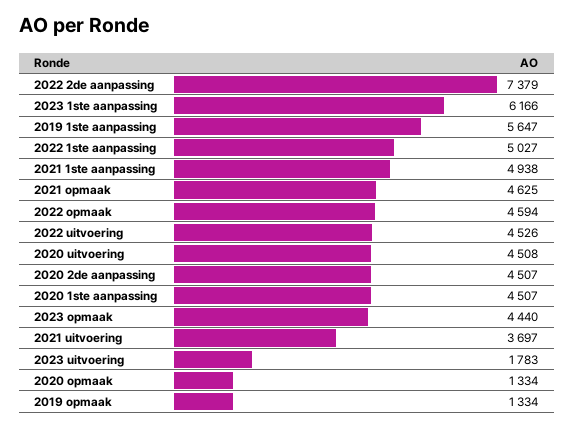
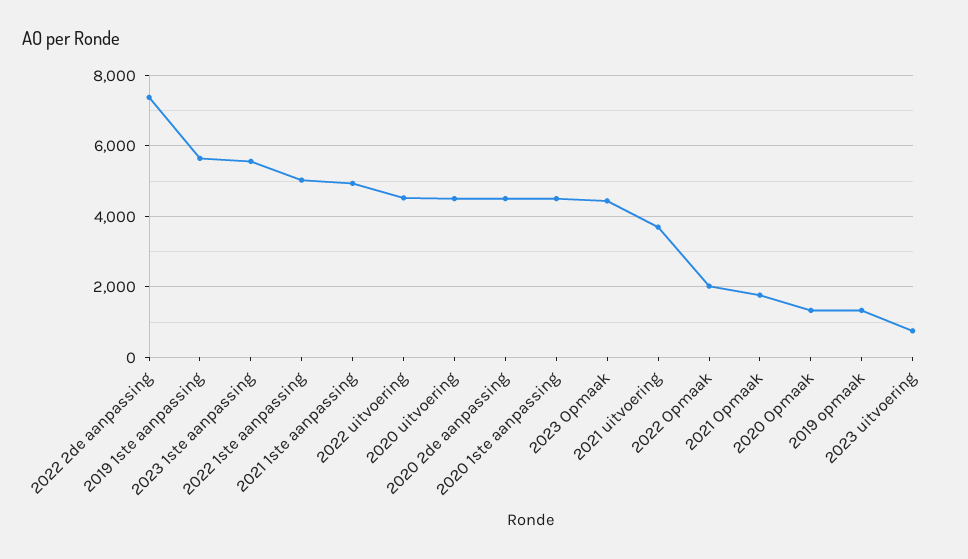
2023 1ste aanpassing: 6166 -> 5600
2021 opmaak: 4625 -> 1800
2022 opmaak: 4594 -> 2000
2023 uitvoering: 1783 -> 800

